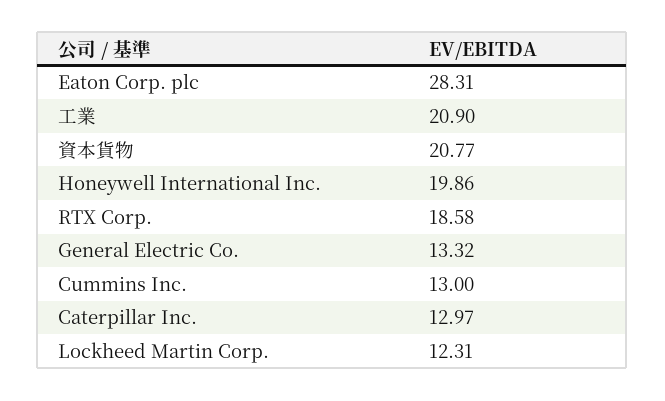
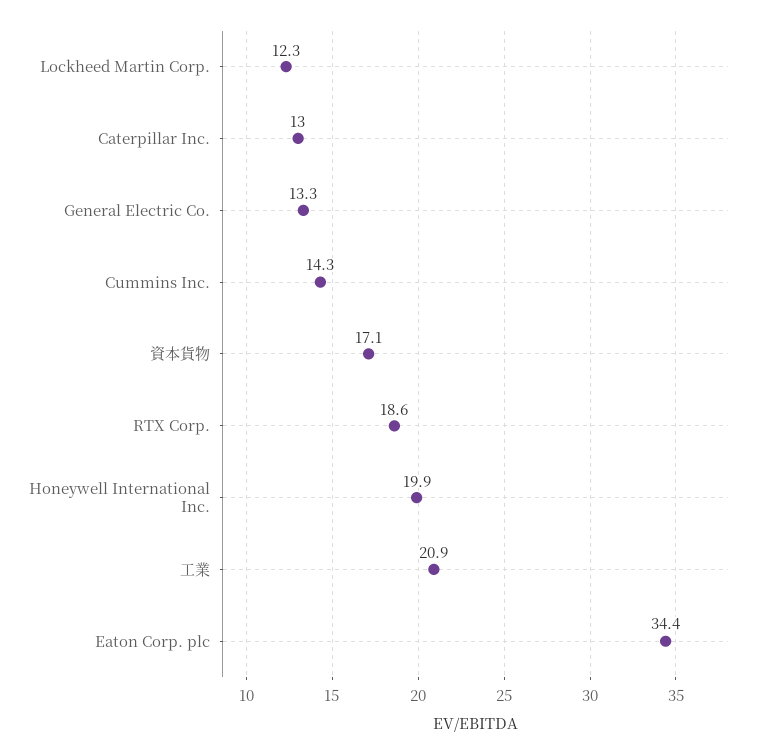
Eaton Corp. plc: 28.31 -> 34.4
資本貨物: 20.77 -> 17.1
Cummins Inc.: 13 -> 14.3

